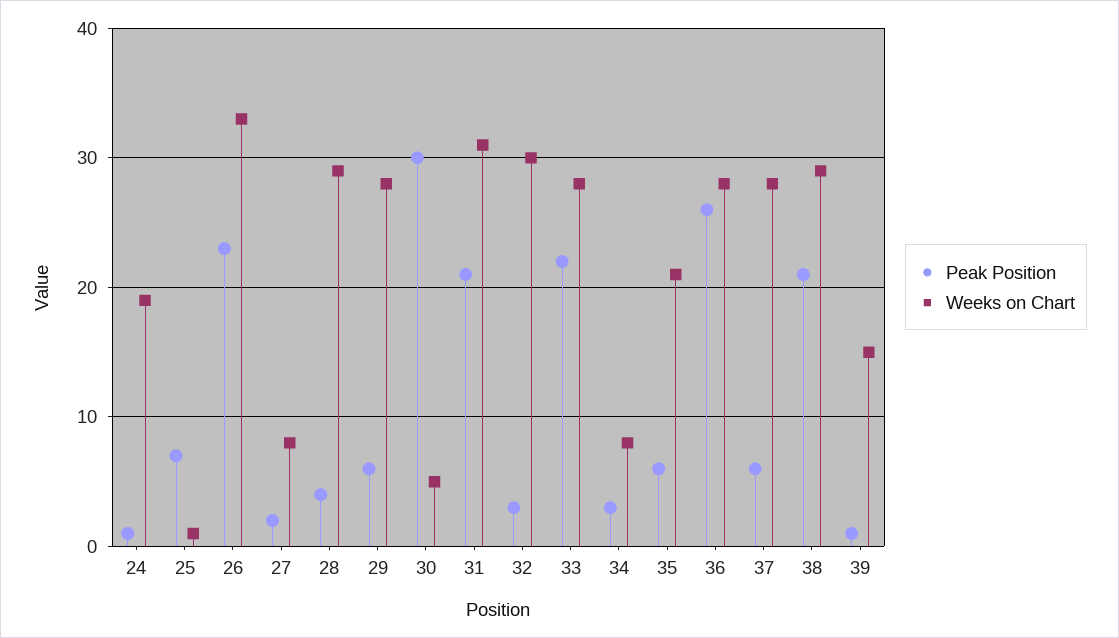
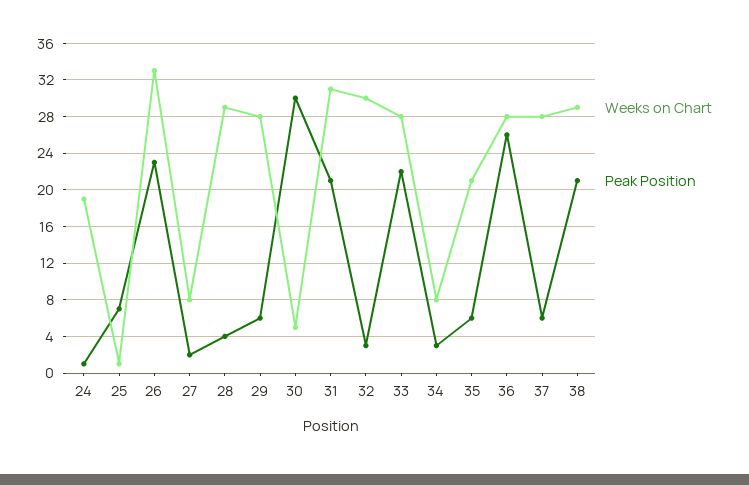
Peak Position, 39: 1 -> none
Weeks on Chart, 39: 15 -> none

